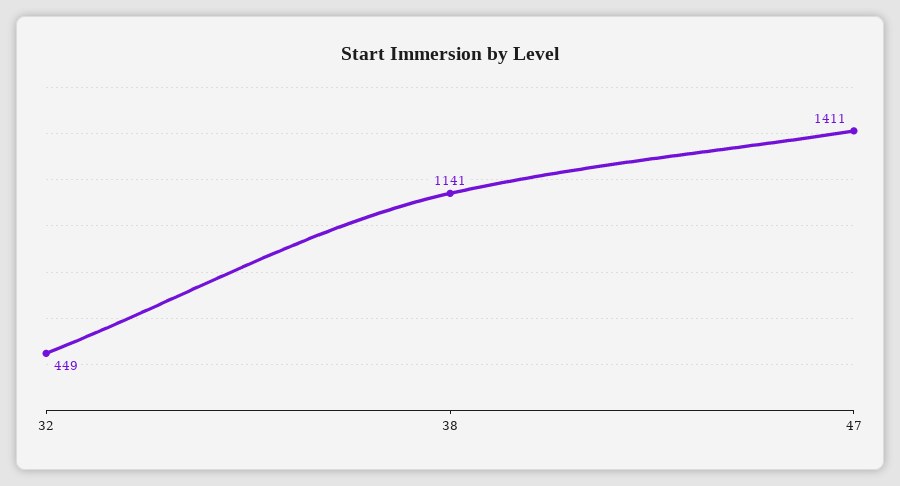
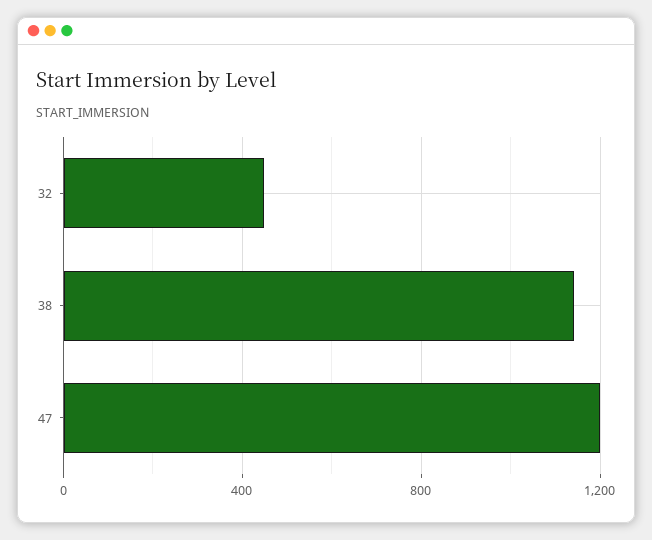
47: 1411 -> 1200

